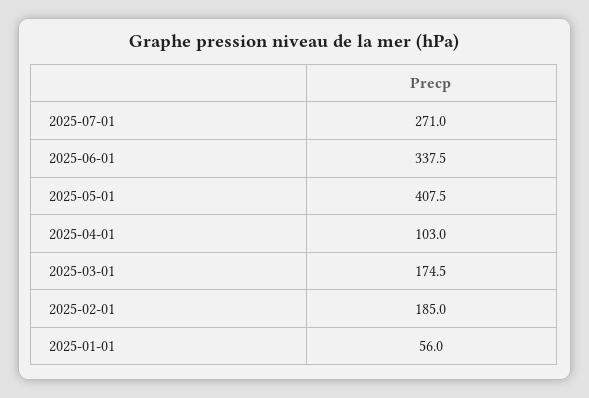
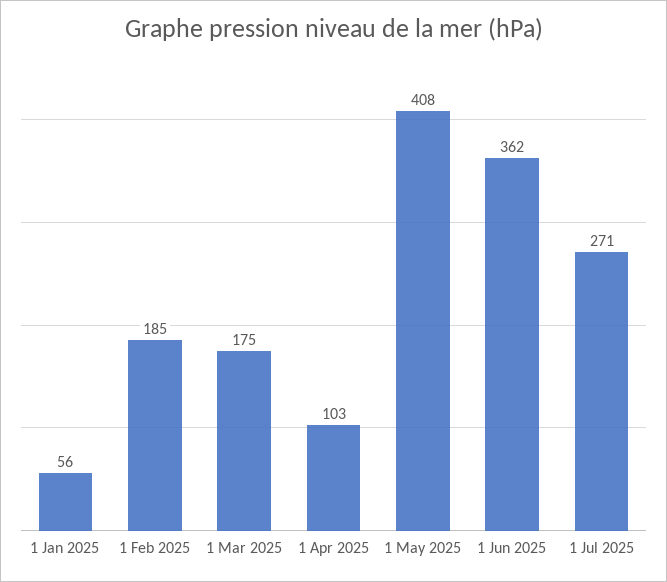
2025-06-01: 337.5 -> 362

